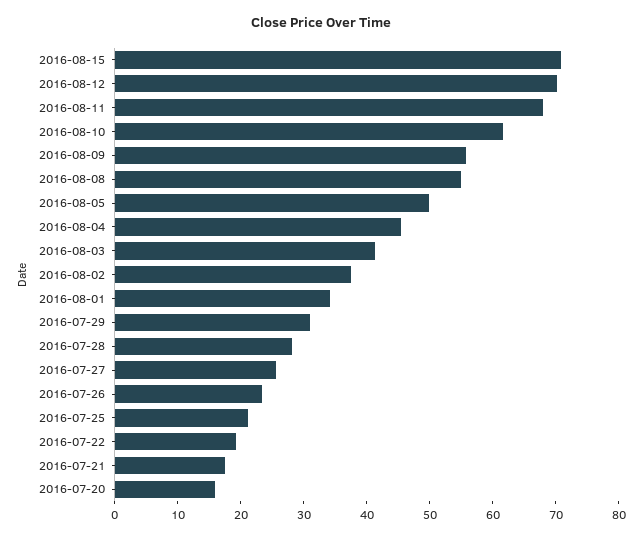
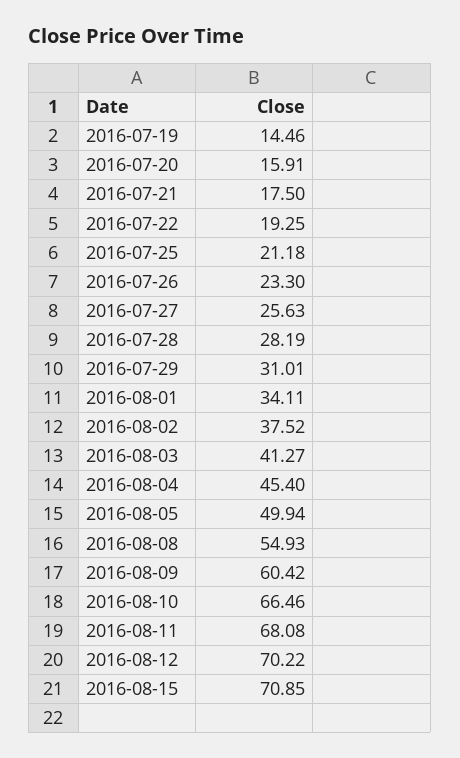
2016-08-10: 62 -> 66.46
2016-08-09: 56 -> 60.42
2016-07-19: none -> 14.46

